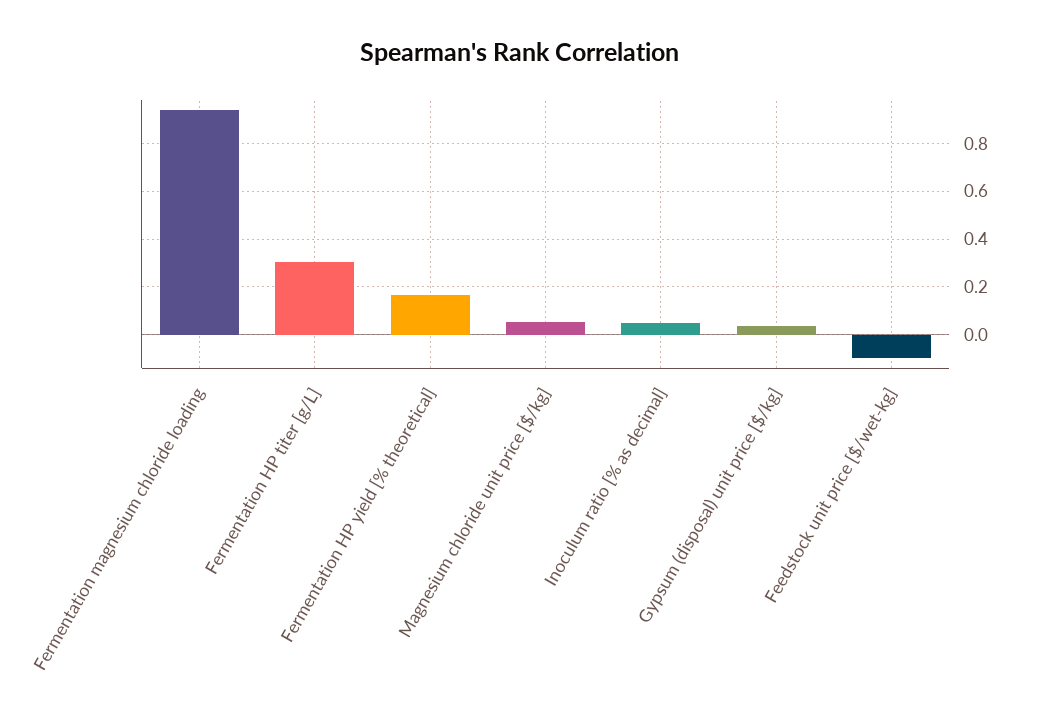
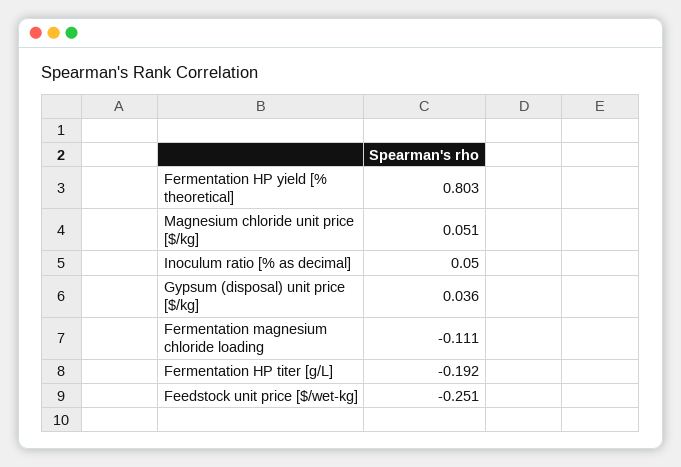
Fermentation magnesium chloride loading: 0.95 -> -0.111
Fermentation HP titer [g/L]: 0.3 -> -0.192
Fermentation HP yield [% theoretical]: 0.15 -> 0.803
Feedstock unit price [$/wet-kg]: -0.1 -> -0.251

